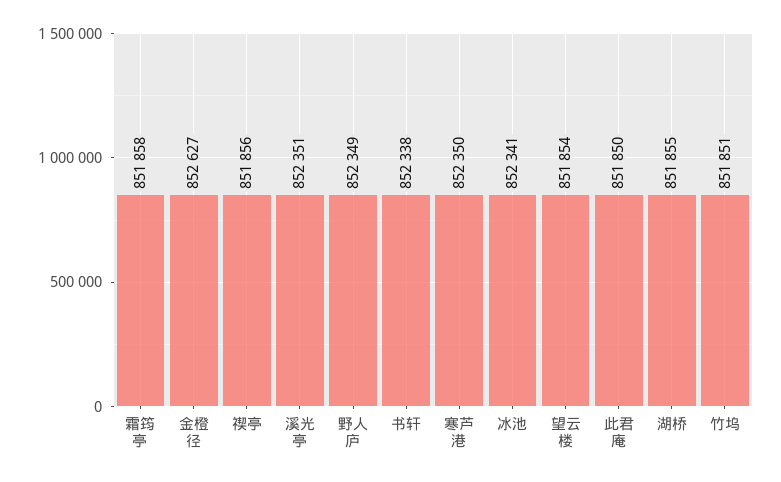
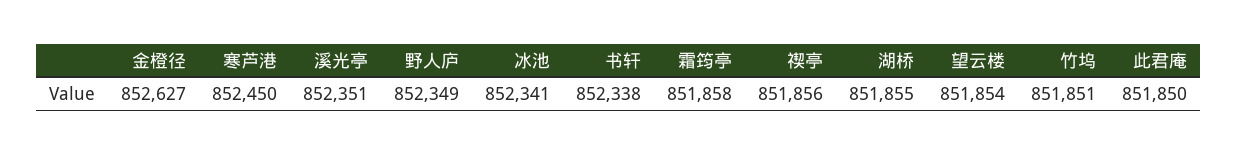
寒芦港: 852350 -> 852450

